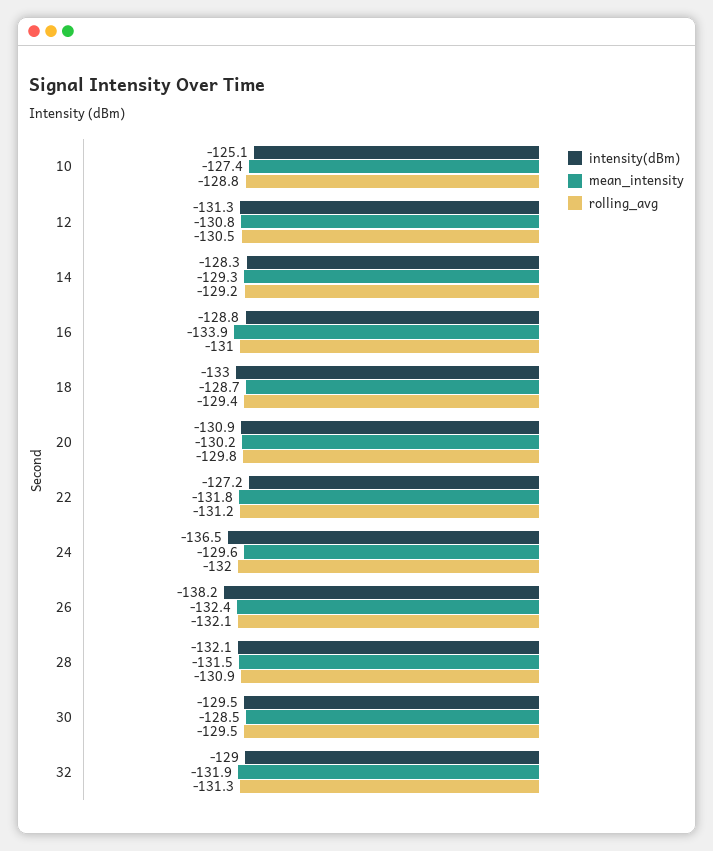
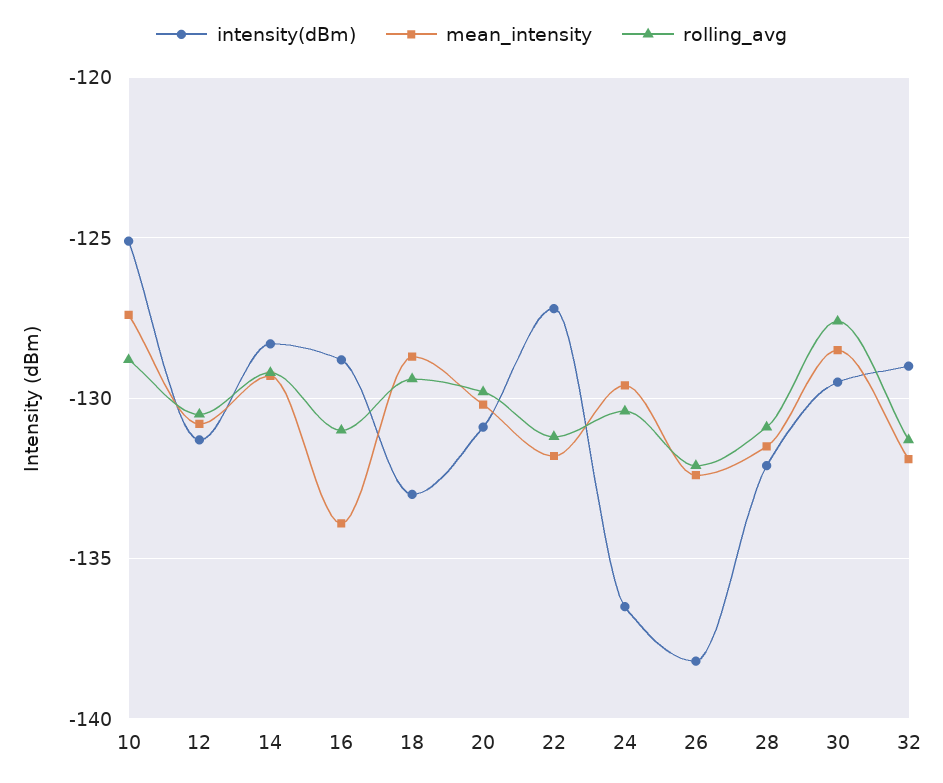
rolling_avg, 24: -132 -> -130.5
rolling_avg, 30: -129.5 -> -127.5

